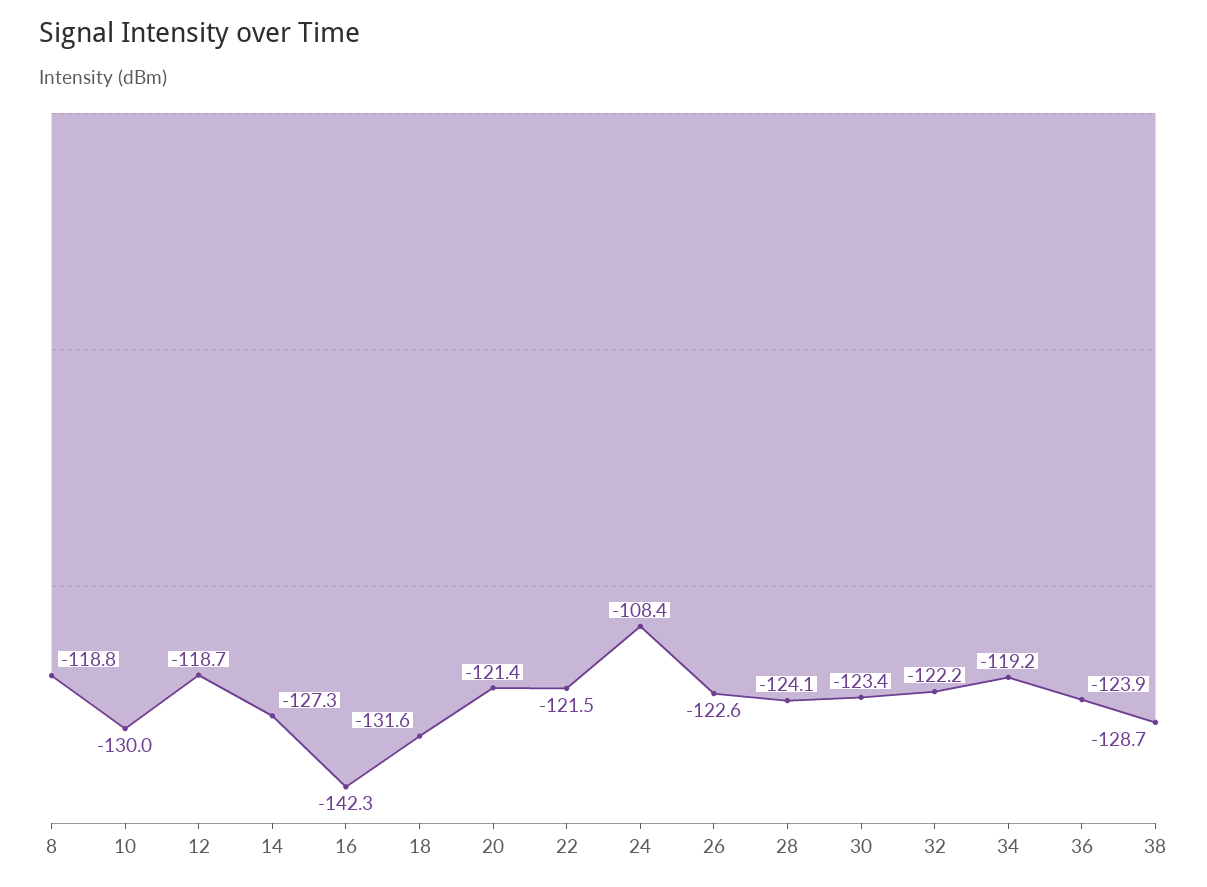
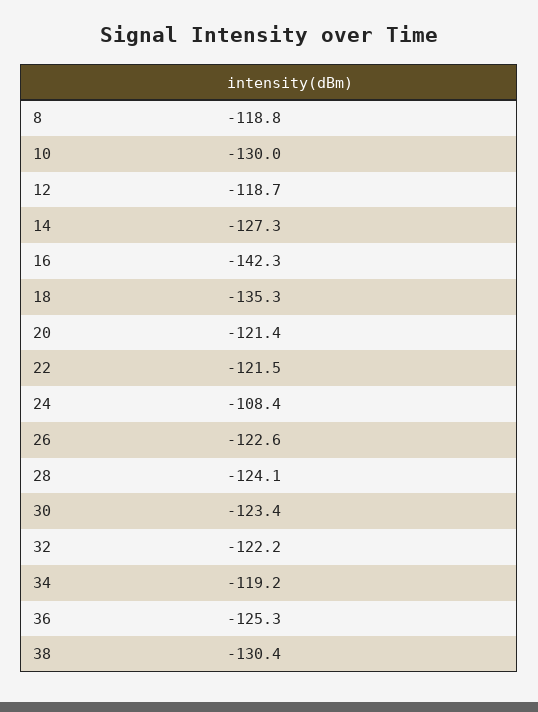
18: -131.6 -> -135.3
36: -123.9 -> -125.3
38: -128.7 -> -130.4

